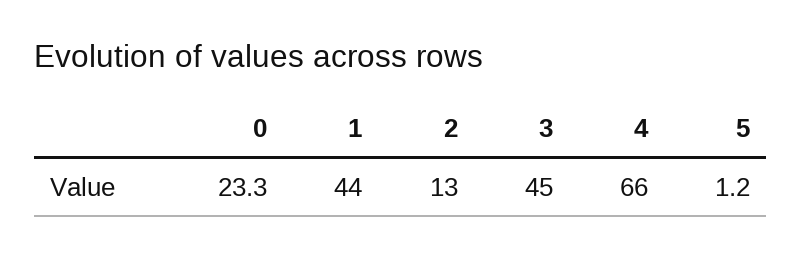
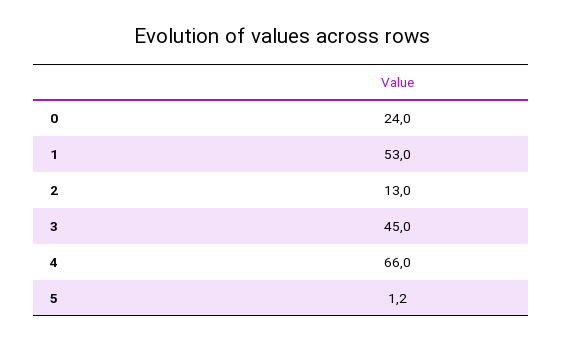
0: 23.3 -> 24
1: 44 -> 53

